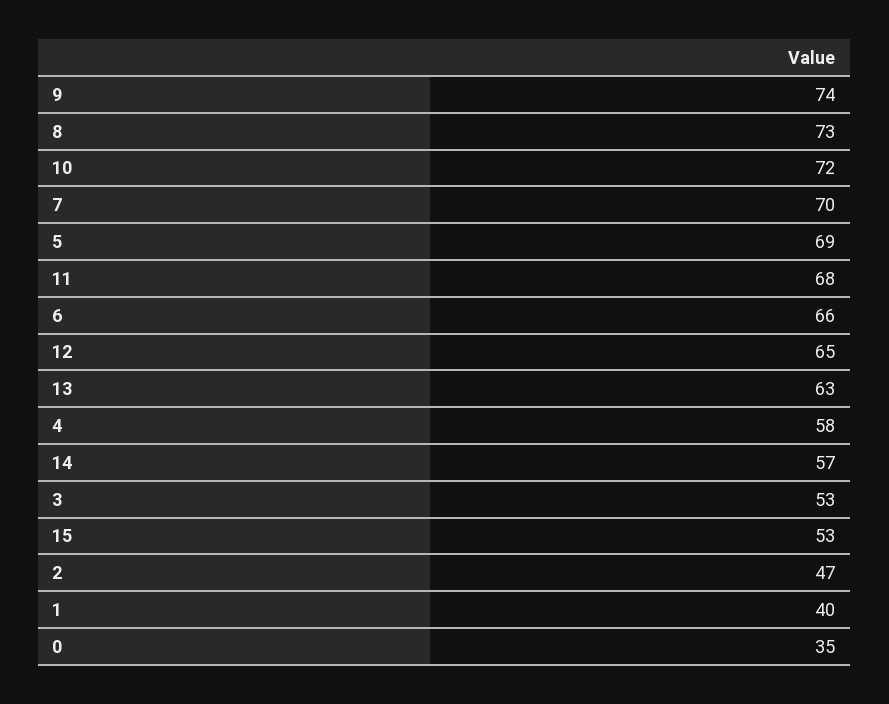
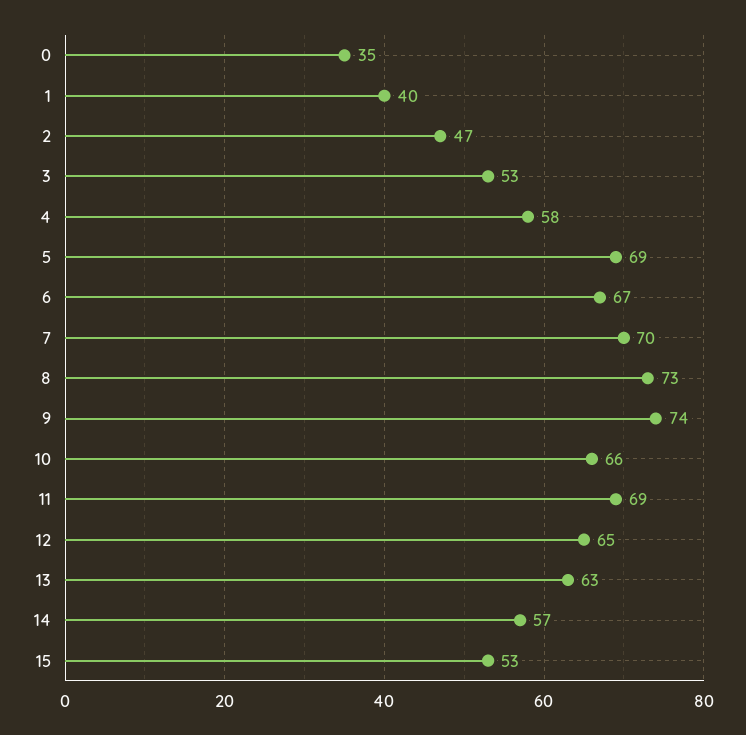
10: 72 -> 66
11: 68 -> 69
6: 66 -> 67

